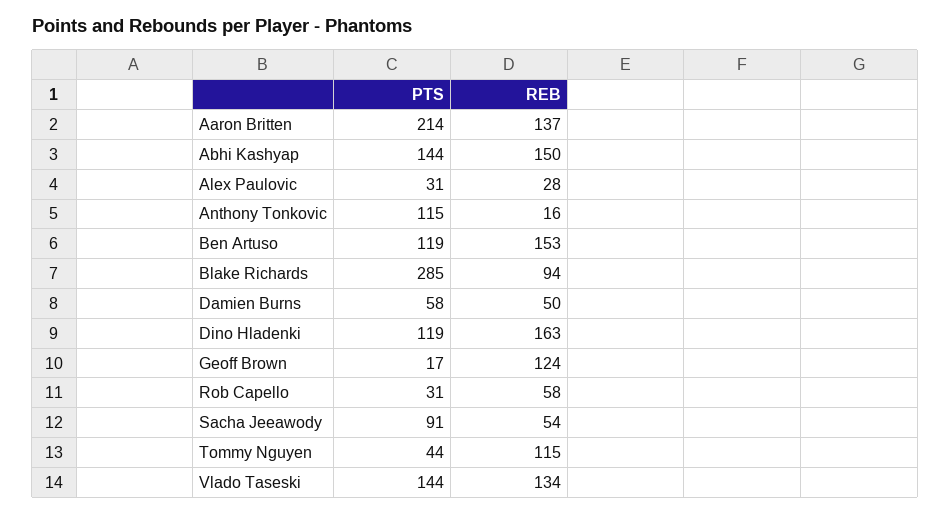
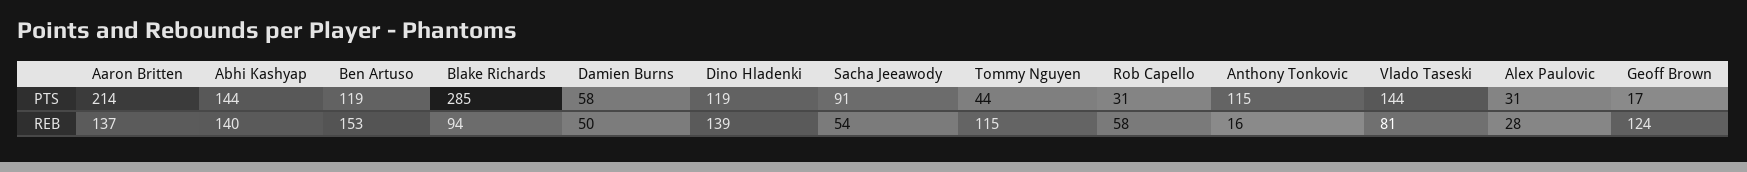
REB, Abhi Kashyap: 150 -> 140
REB, Dino Hladenki: 163 -> 139
REB, Vlado Taseski: 134 -> 81

